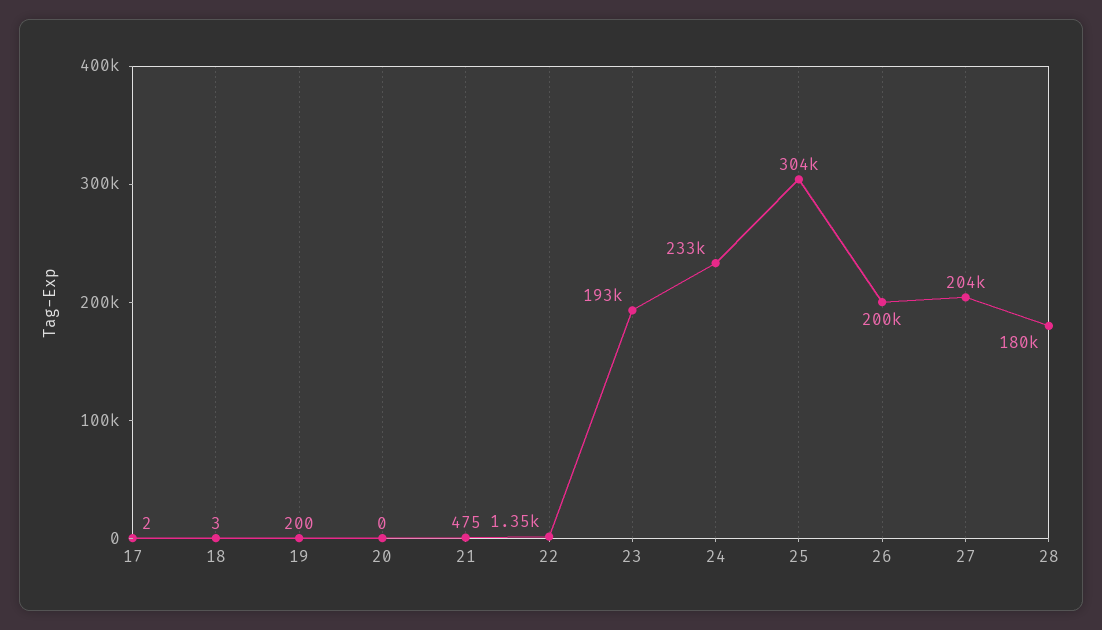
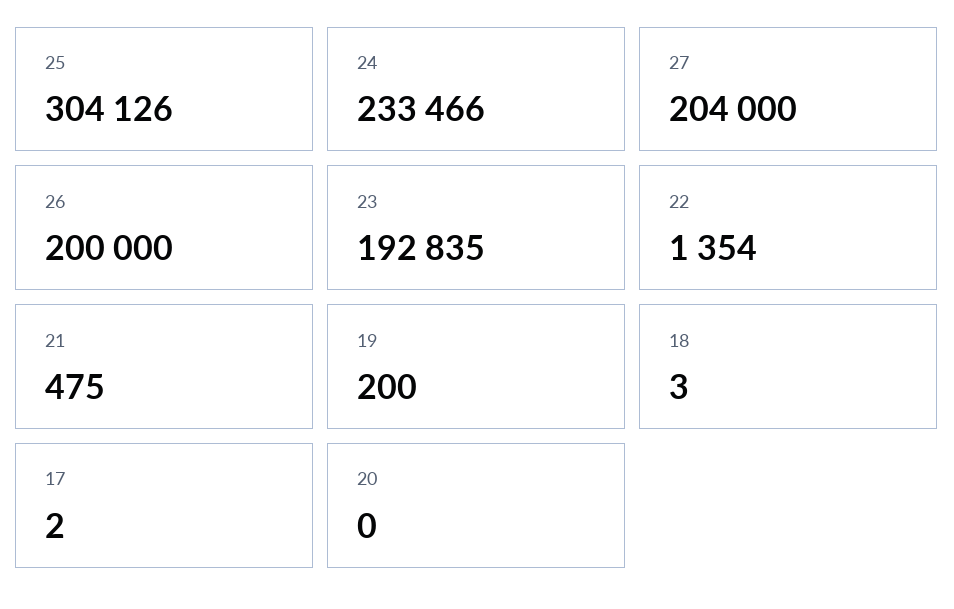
28: 180000 -> none

